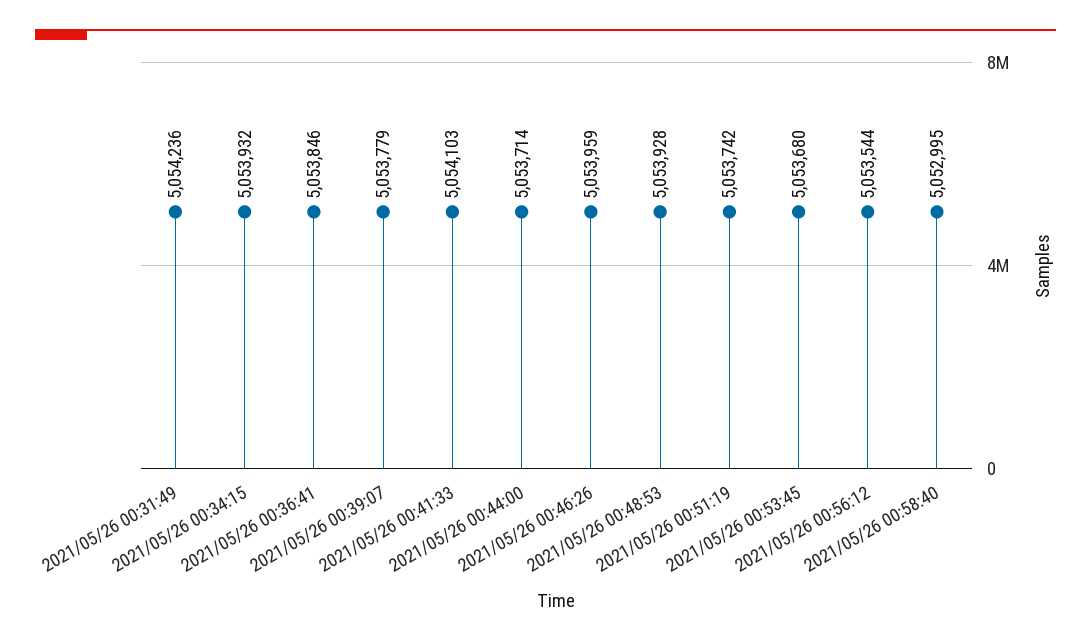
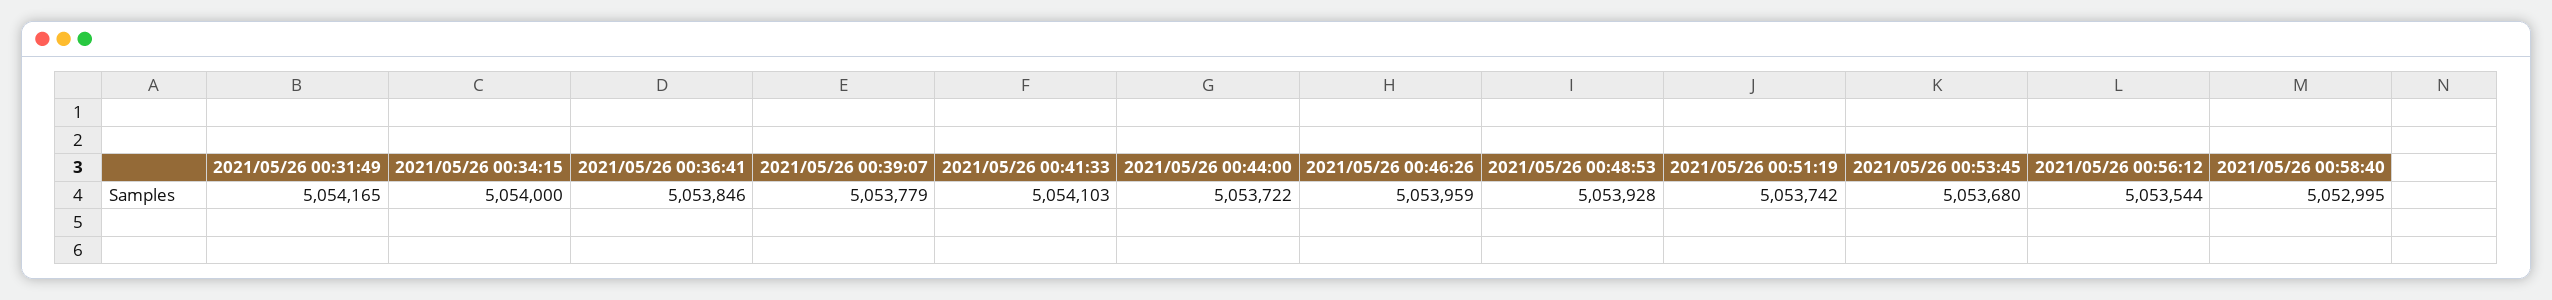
2021/05/26 00:31:49: 5054236 -> 5054165
2021/05/26 00:34:15: 5053932 -> 5054000
2021/05/26 00:44:00: 5053714 -> 5053722

